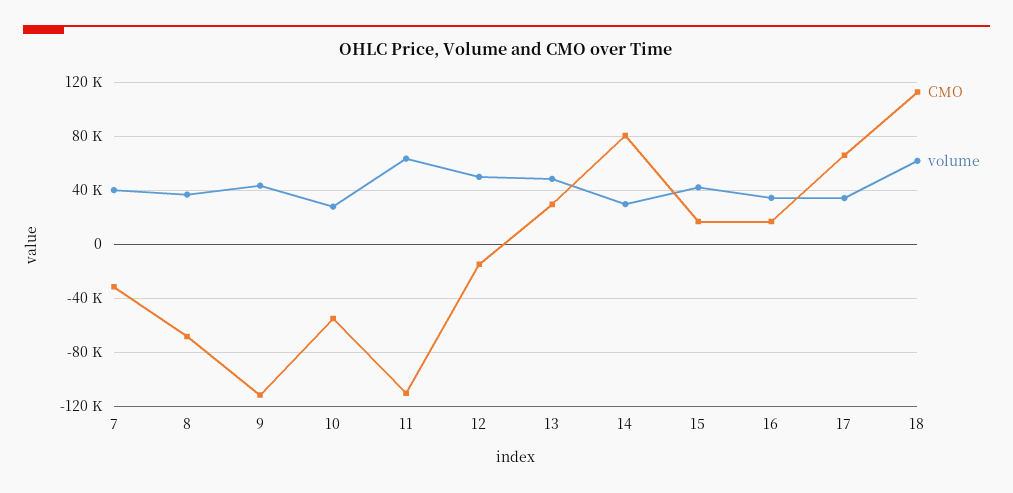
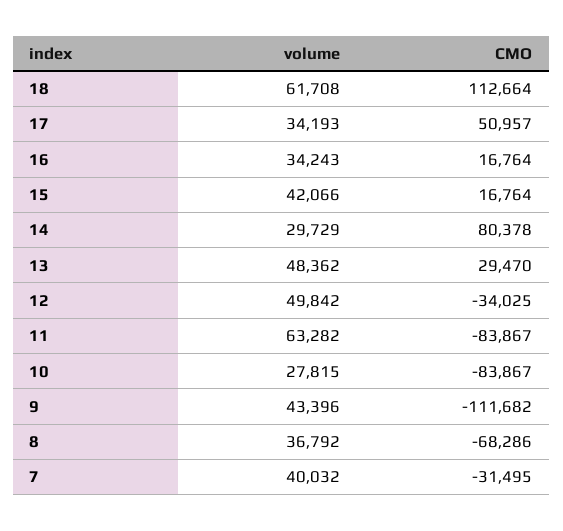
CMO, 10: -55000 -> -83867
CMO, 11: -110000 -> -83867
CMO, 12: -15000 -> -34025
CMO, 17: 65000 -> 50957

